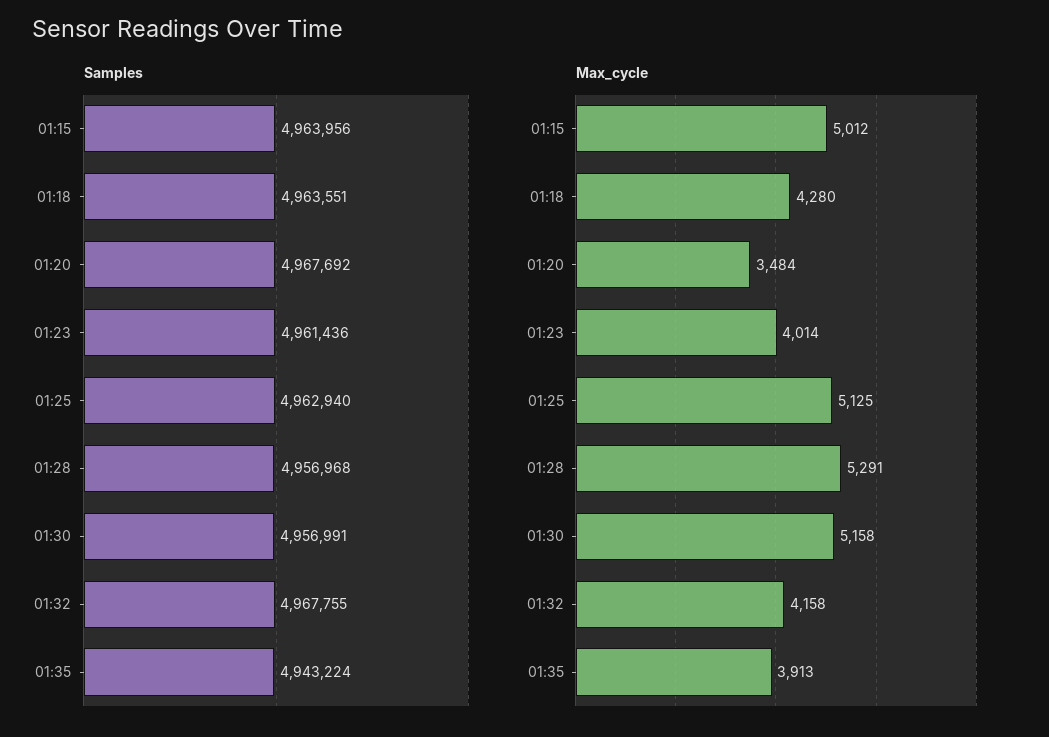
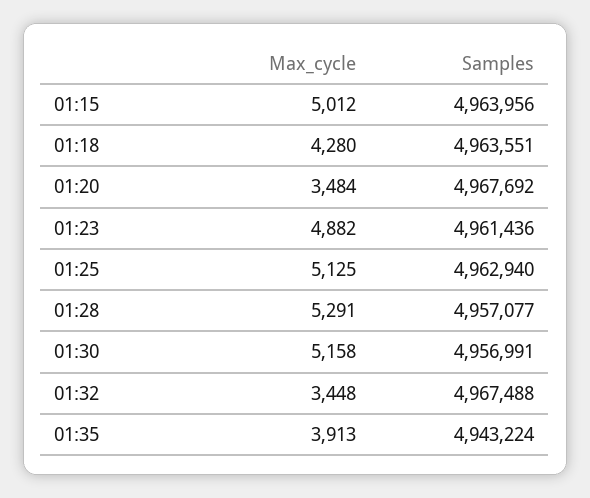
Samples, 01:28: 4956968 -> 4957077
Samples, 01:32: 4967755 -> 4967488
Max_cycle, 01:23: 4014 -> 4882
Max_cycle, 01:32: 4158 -> 3448

